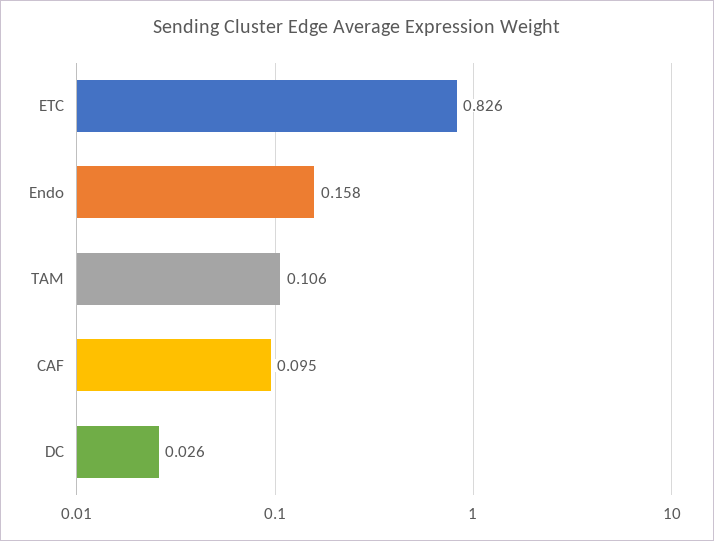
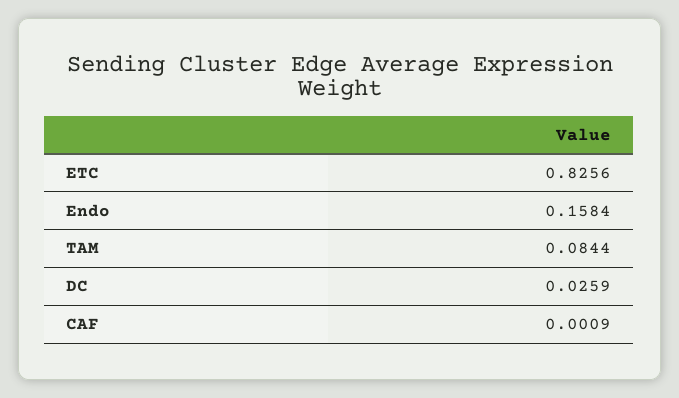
TAM: 0.106 -> 0.0844
CAF: 0.095 -> 0.0009

